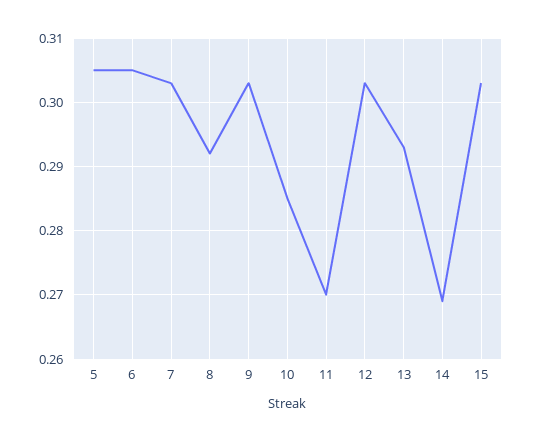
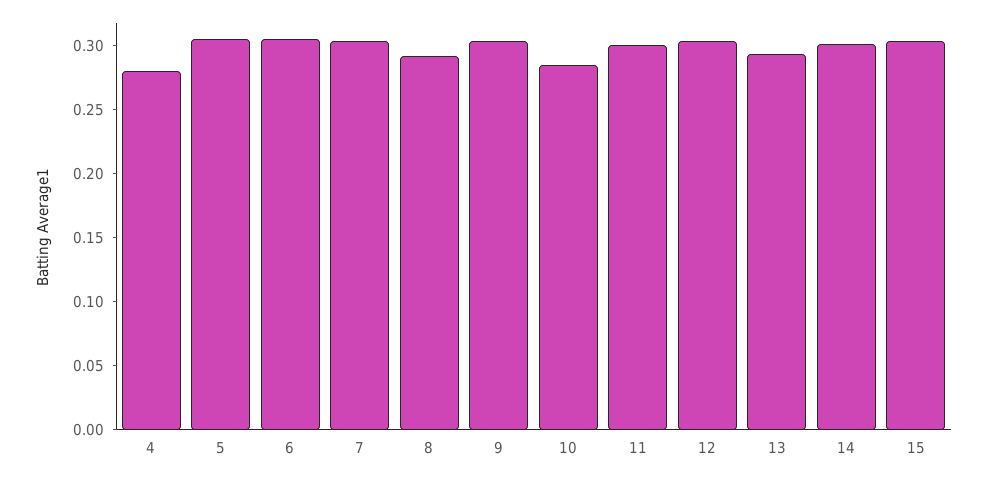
11: 0.27 -> 0.3
14: 0.269 -> 0.3
4: none -> 0.28

